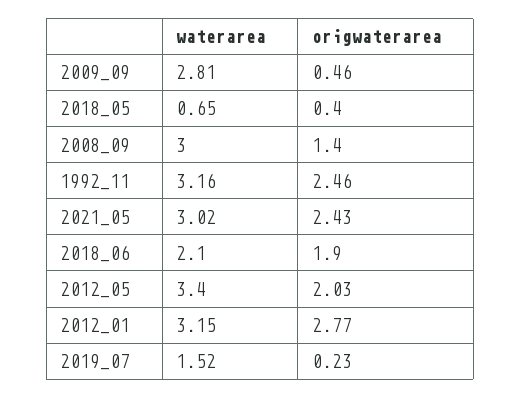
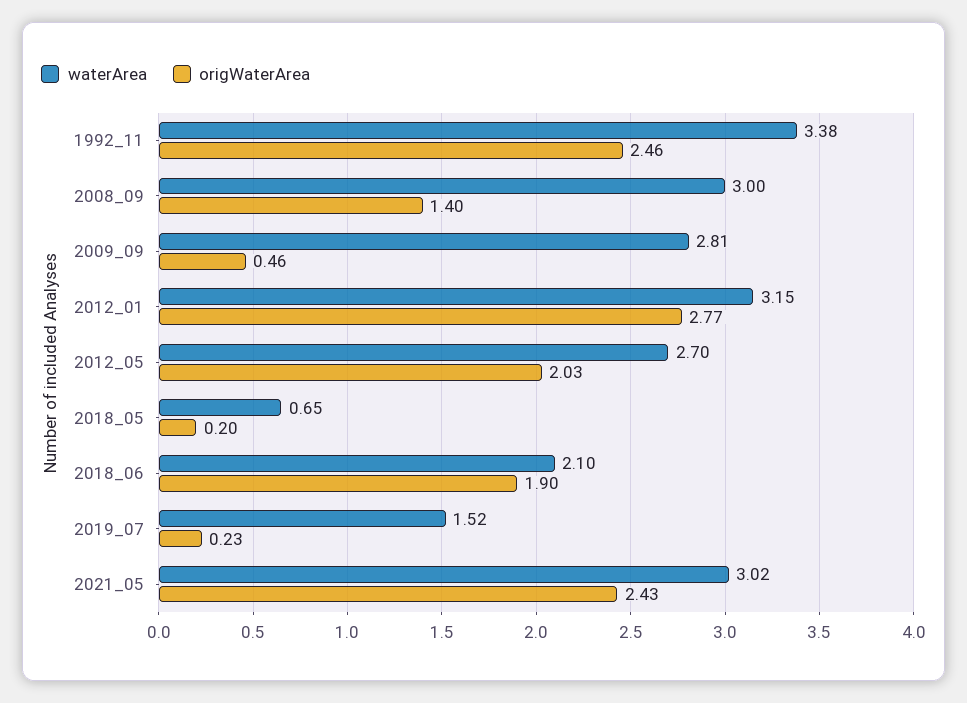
origwaterarea, 2018_05: 0.4 -> 0.2
waterarea, 1992_11: 3.16 -> 3.38
waterarea, 2012_05: 3.4 -> 2.7

